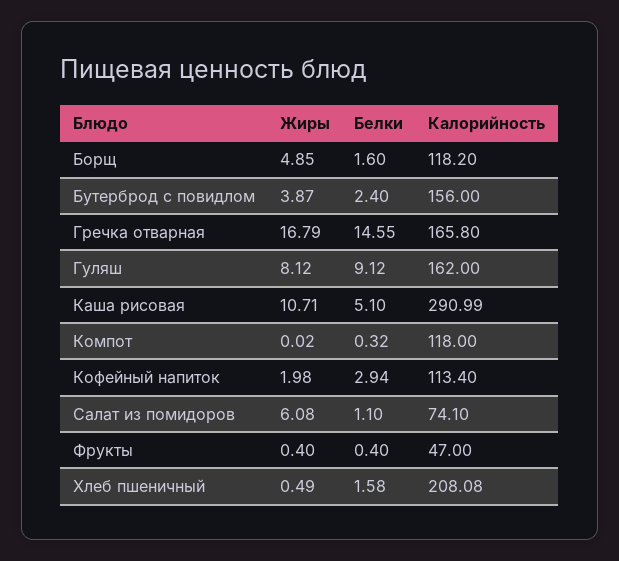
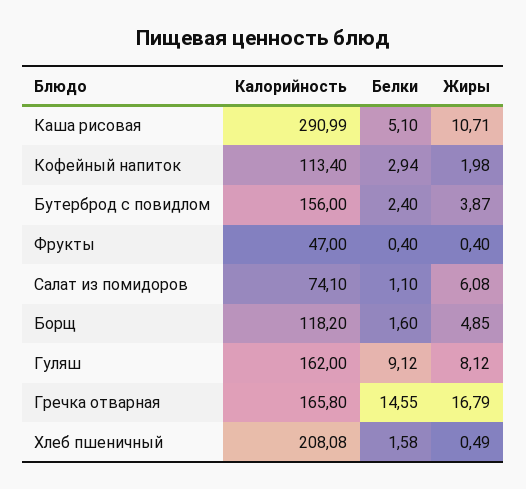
Жиры, Компот: 0.02 -> none
Белки, Компот: 0.32 -> none
Калорийность, Компот: 118 -> none

